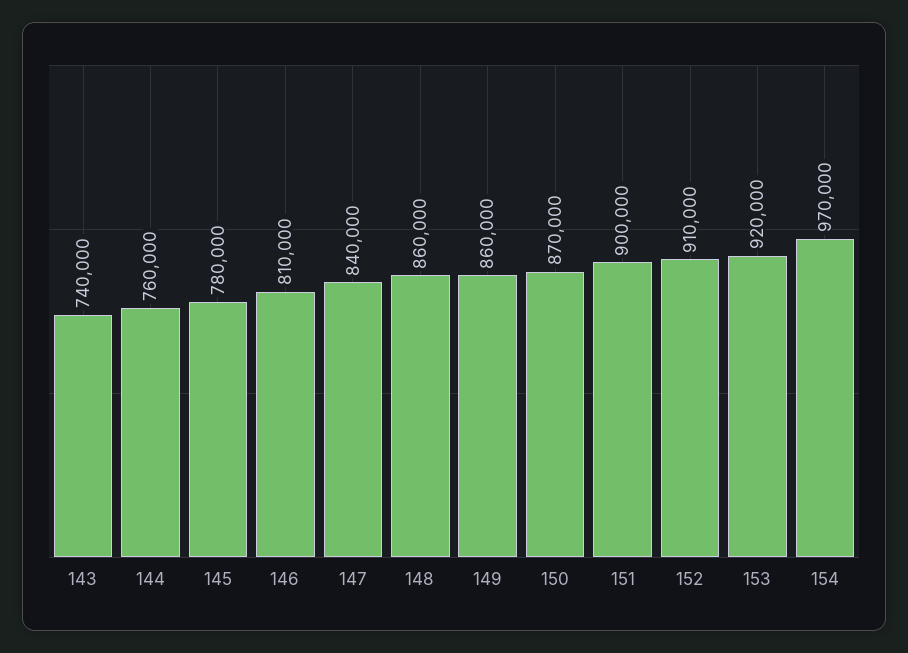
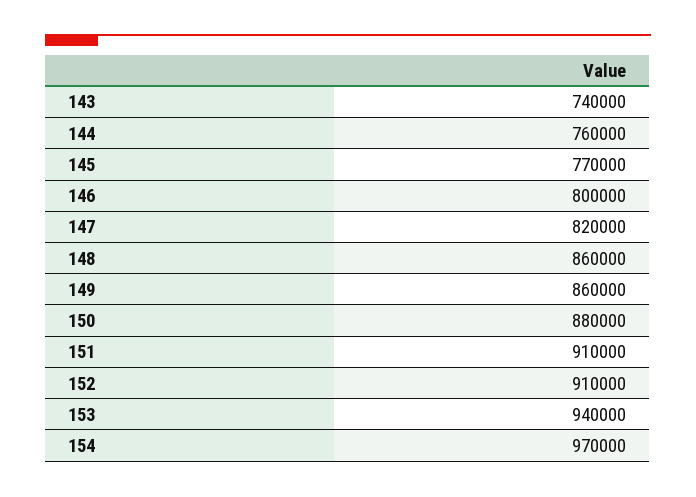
145: 780000 -> 770000
146: 810000 -> 800000
147: 840000 -> 820000
150: 870000 -> 880000
151: 900000 -> 910000
153: 920000 -> 940000

